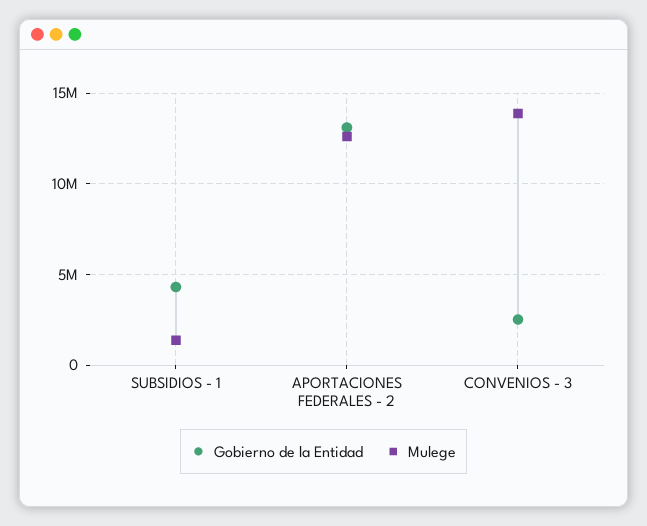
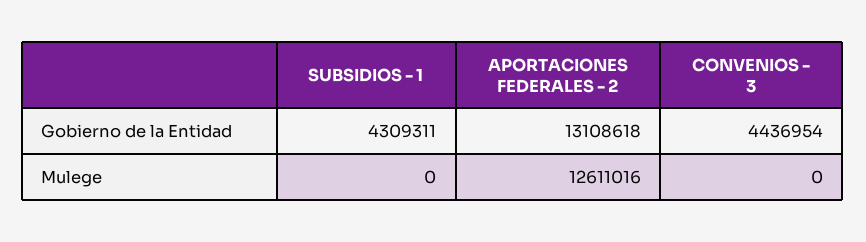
Mulege, SUBSIDIOS - 1: 1500000 -> 0
Gobierno de la Entidad, CONVENIOS - 3: 2500000 -> 4436954
Mulege, CONVENIOS - 3: 14000000 -> 0

